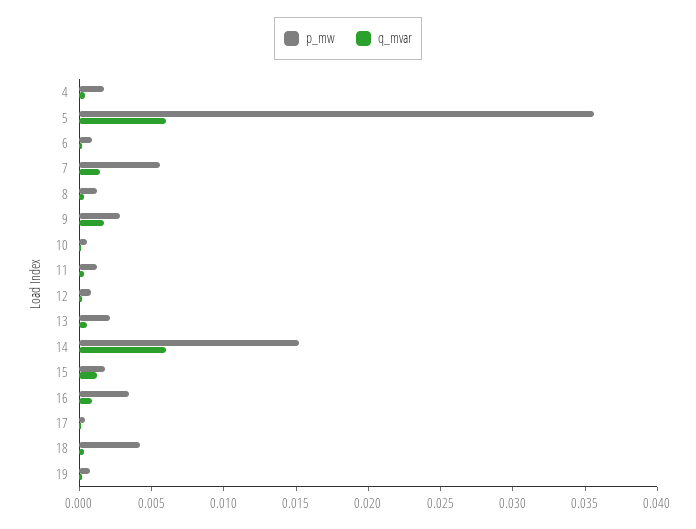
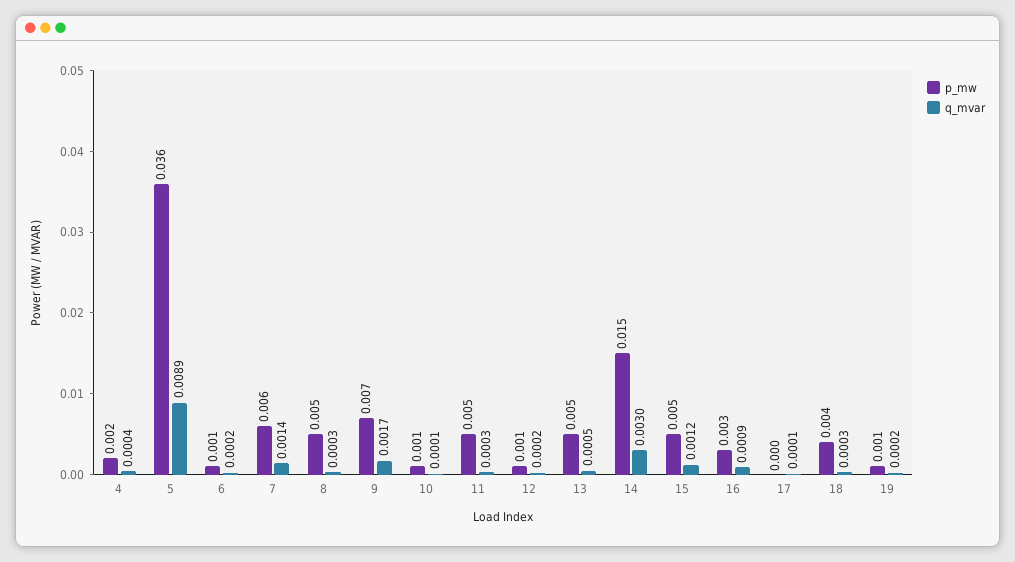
q_mvar, 5: 0.006 -> 0.0089
p_mw, 8: 0.001 -> 0.005
p_mw, 9: 0.003 -> 0.007
p_mw, 11: 0.001 -> 0.005
p_mw, 13: 0.002 -> 0.005
q_mvar, 14: 0.006 -> 0.003
p_mw, 15: 0.002 -> 0.005

